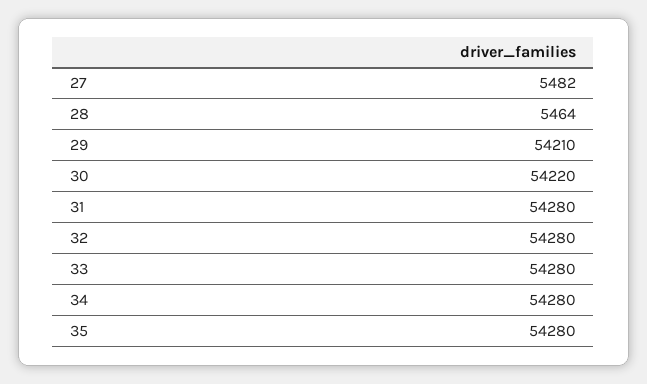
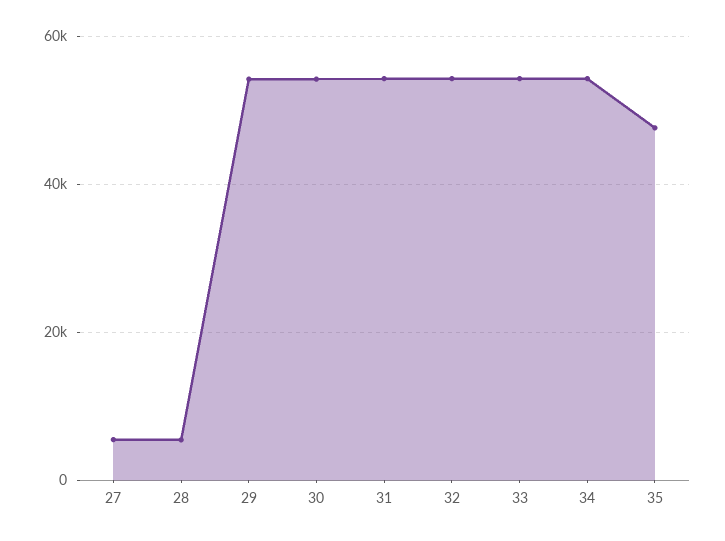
35: 54280 -> 48000

